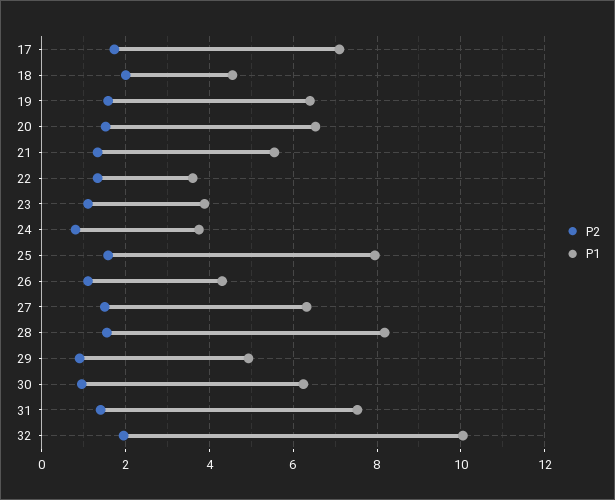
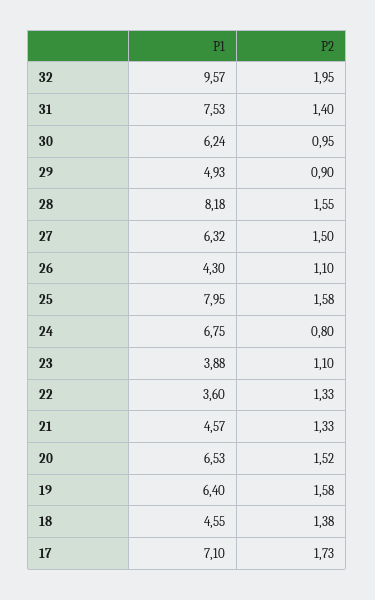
P2, 18: 2 -> 1.38
P1, 21: 5.6 -> 4.57
P1, 24: 3.8 -> 6.75
P1, 32: 10 -> 9.57

